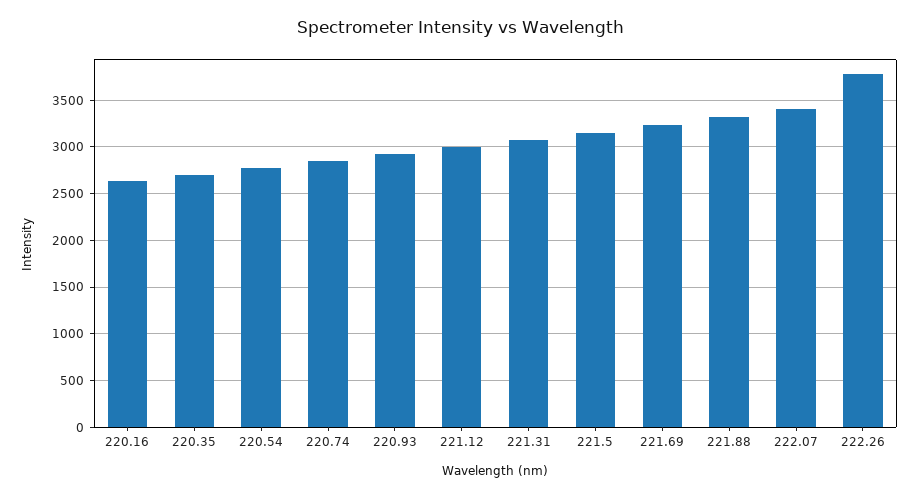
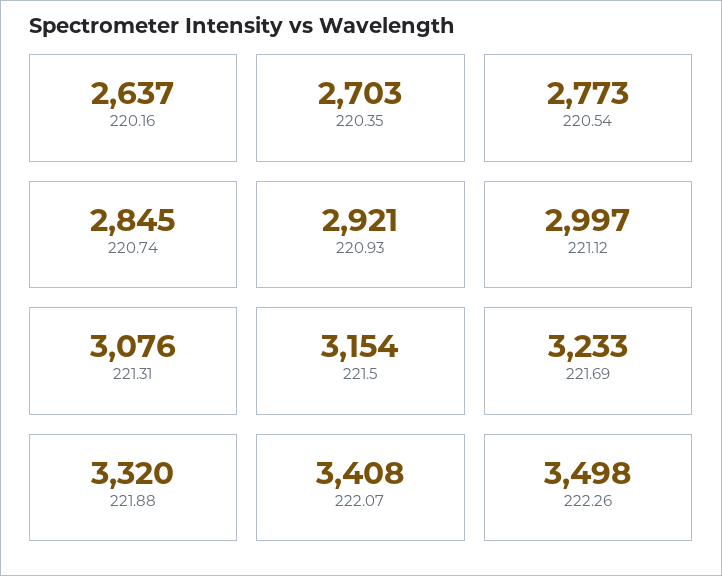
222.26: 3800 -> 3498

